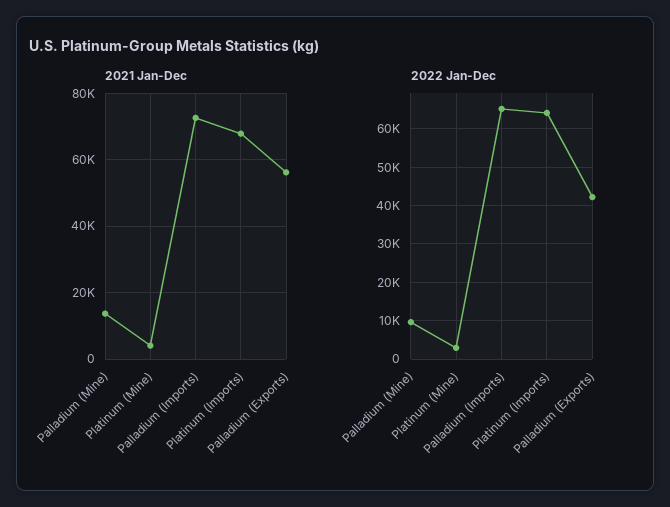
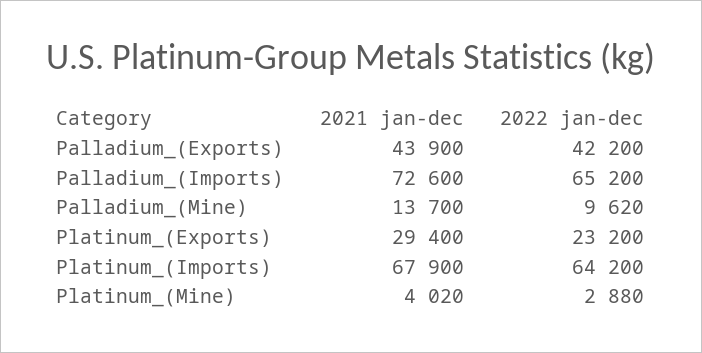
2021 Jan-Dec, Palladium (Exports): 56000 -> 43900
2021 Jan-Dec, Platinum_(Exports): none -> 29400
2022 Jan-Dec, Platinum_(Exports): none -> 23200

